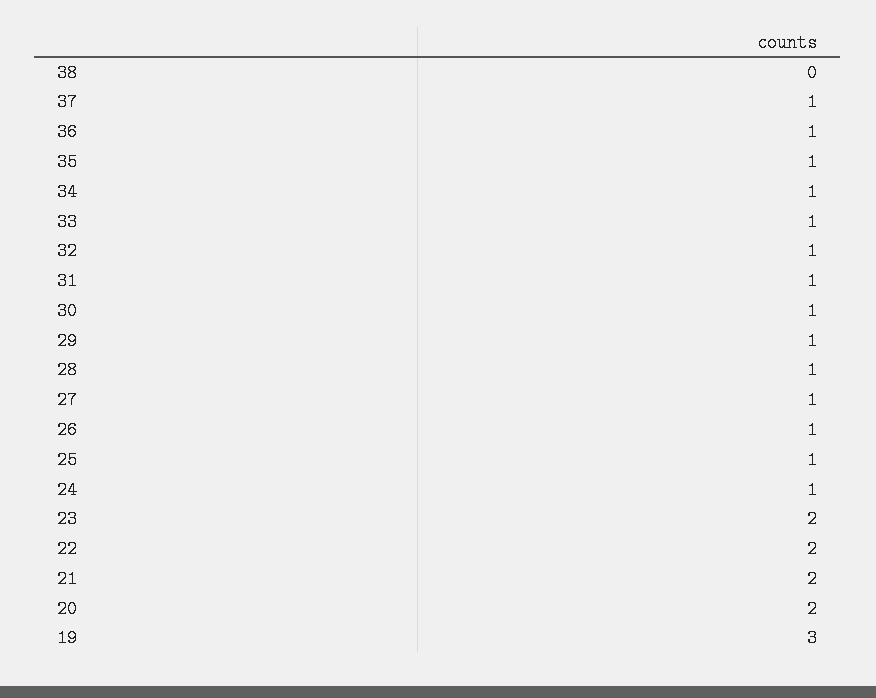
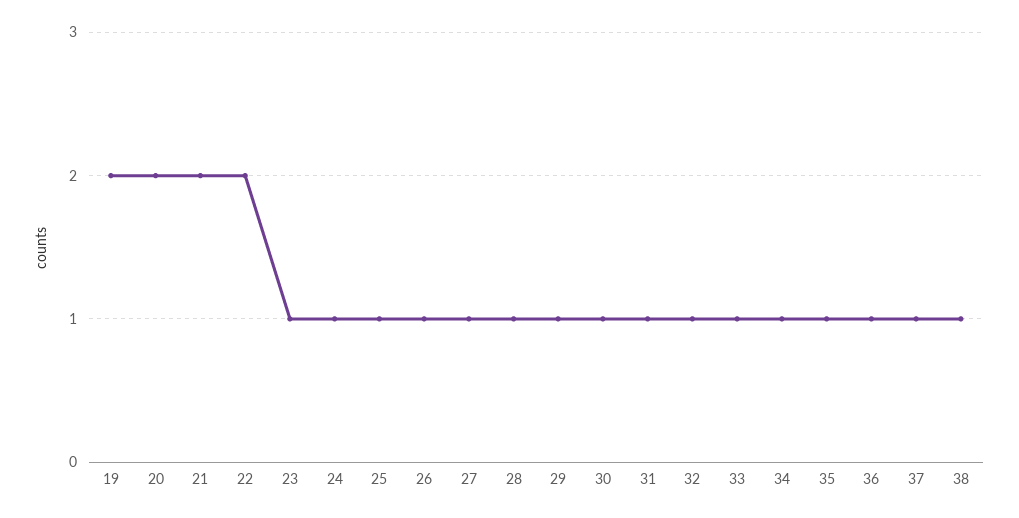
38: 0 -> 1
23: 2 -> 1
19: 3 -> 2

